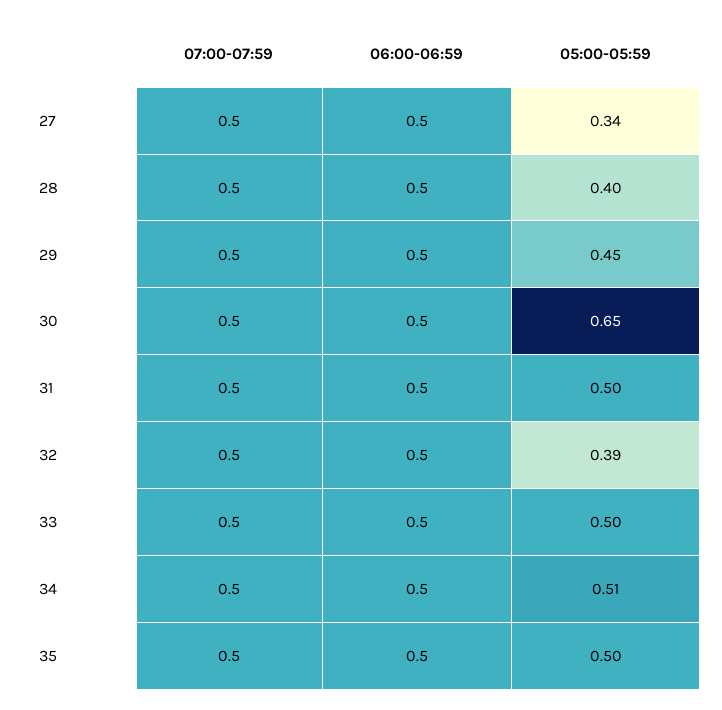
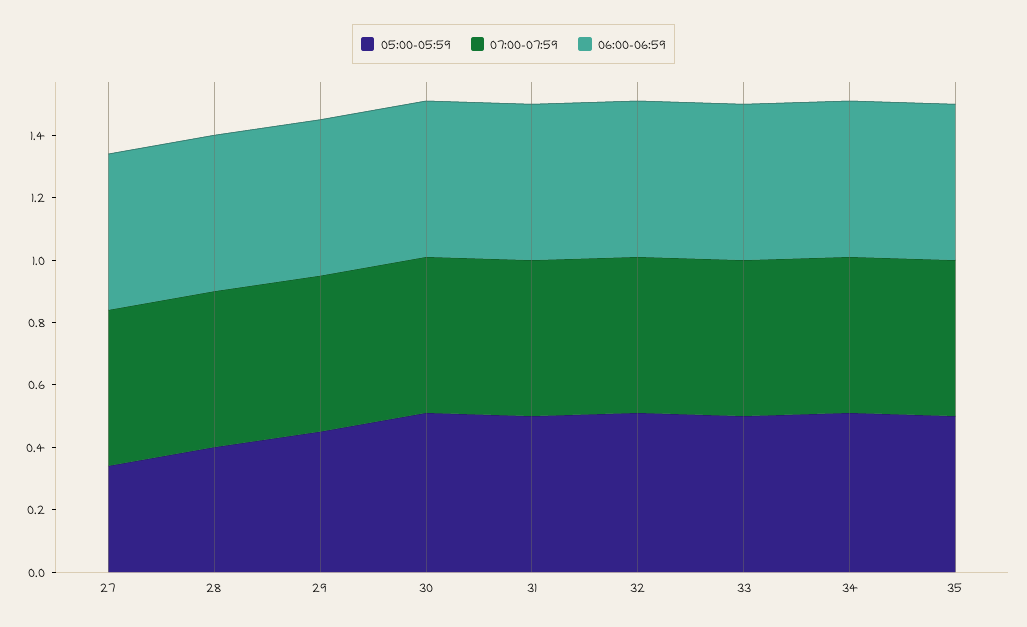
05:00-05:59, 30: 0.65 -> 0.5
05:00-05:59, 32: 0.39 -> 0.5

